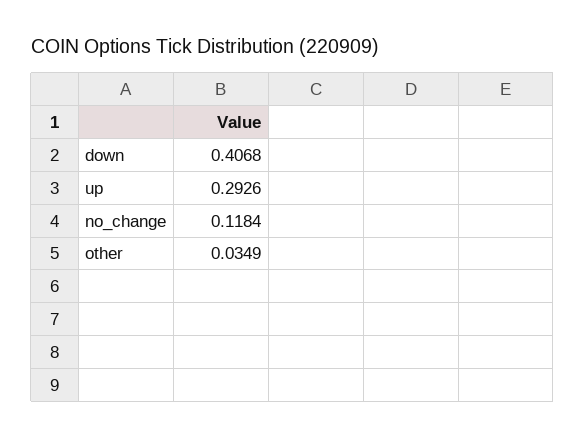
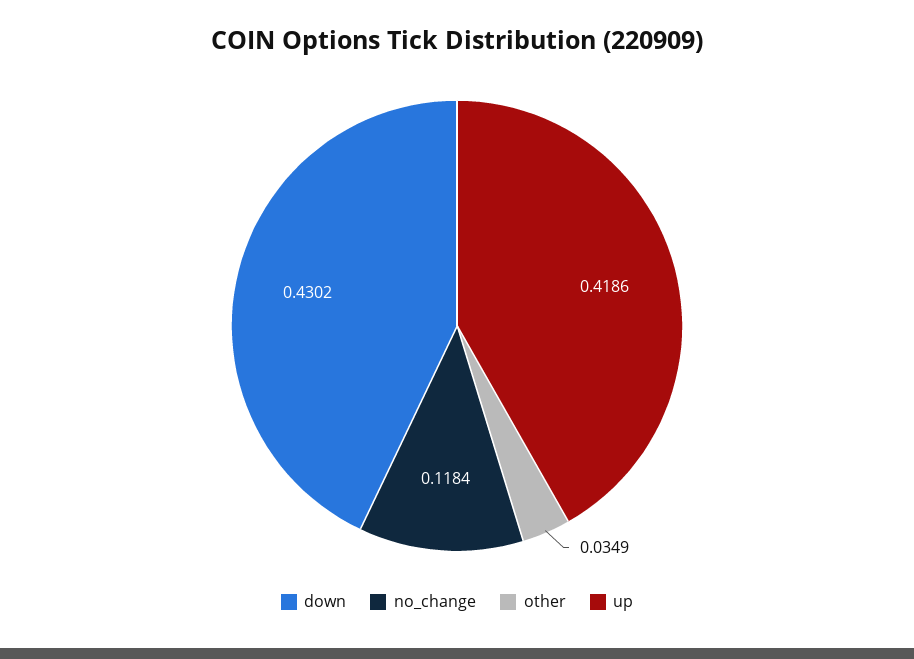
down: 0.4068 -> 0.4302
up: 0.2926 -> 0.4186

